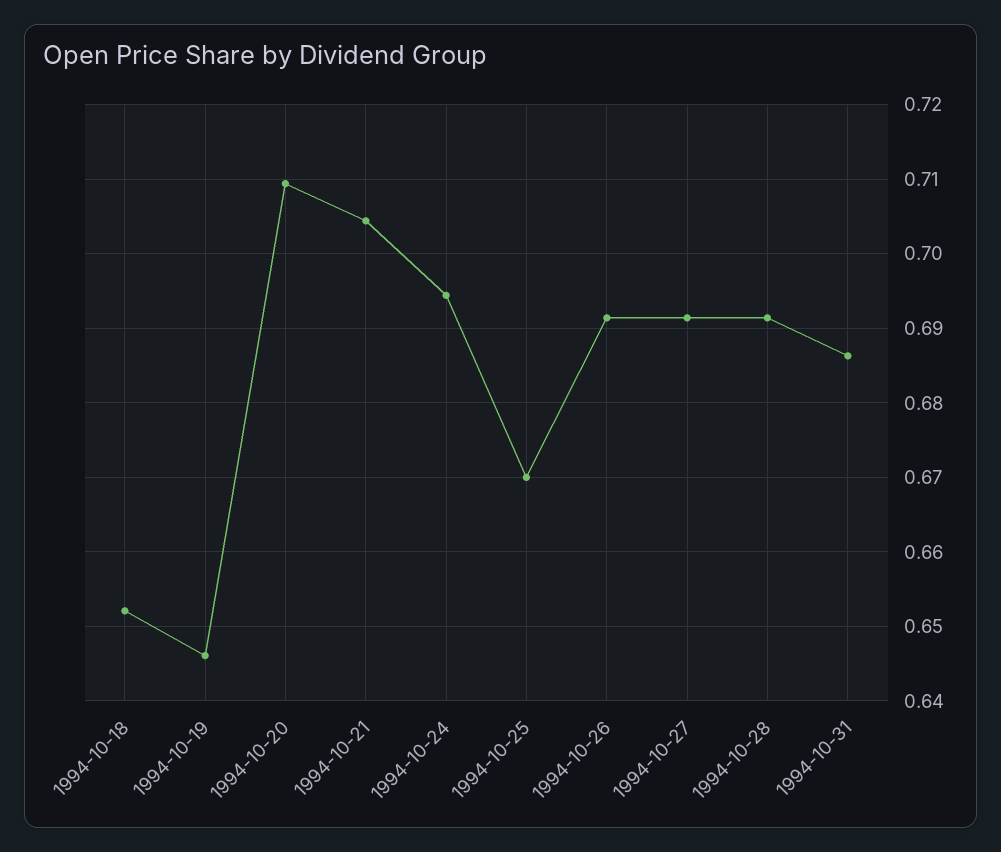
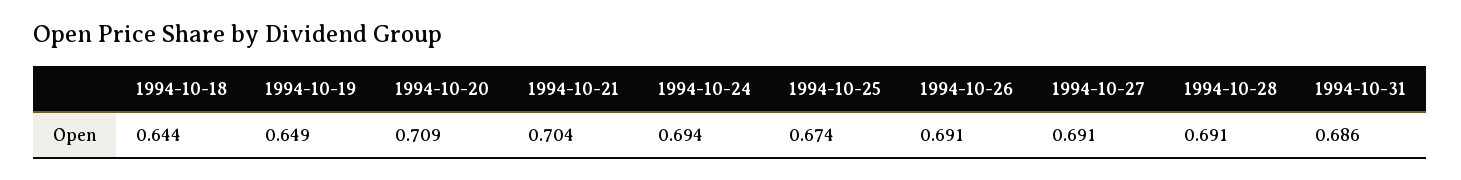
1994-10-18: 0.652 -> 0.644
1994-10-19: 0.646 -> 0.649
1994-10-25: 0.67 -> 0.674

